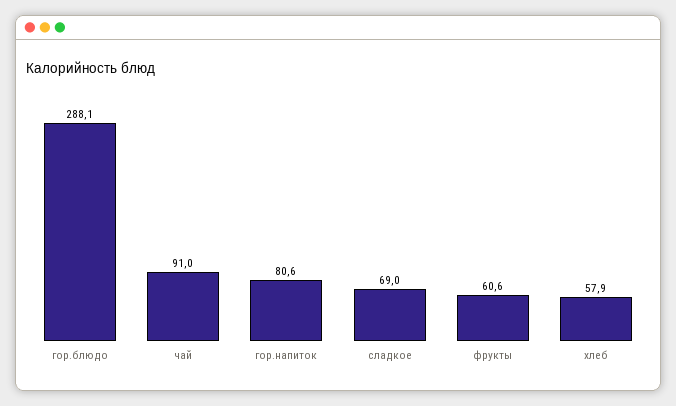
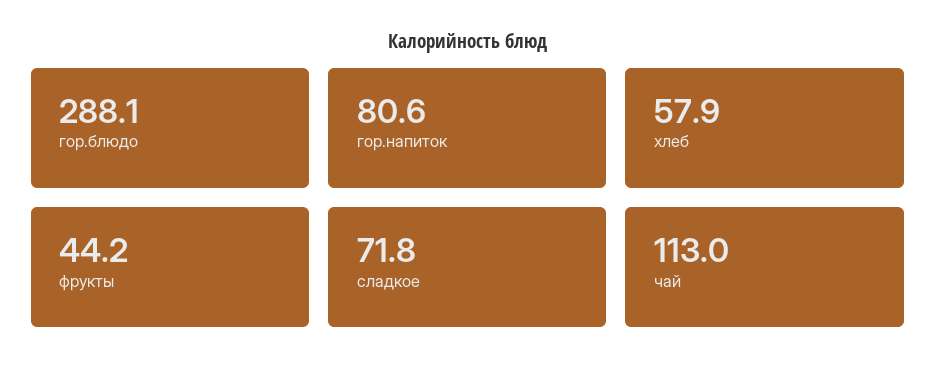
чай: 91 -> 113
сладкое: 69 -> 71.8
фрукты: 60.6 -> 44.2

